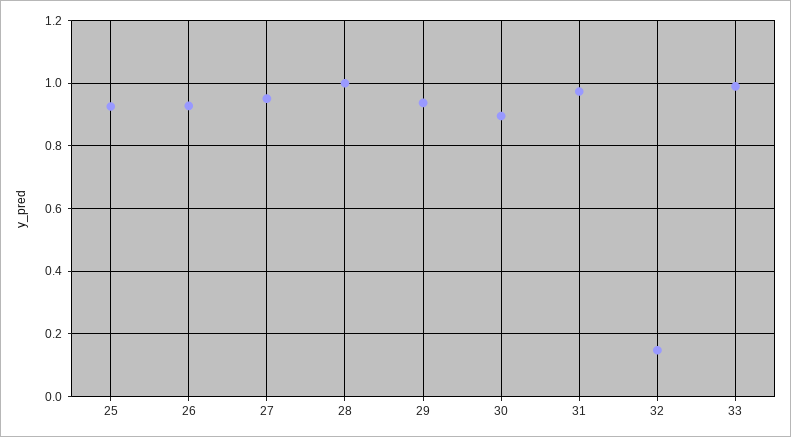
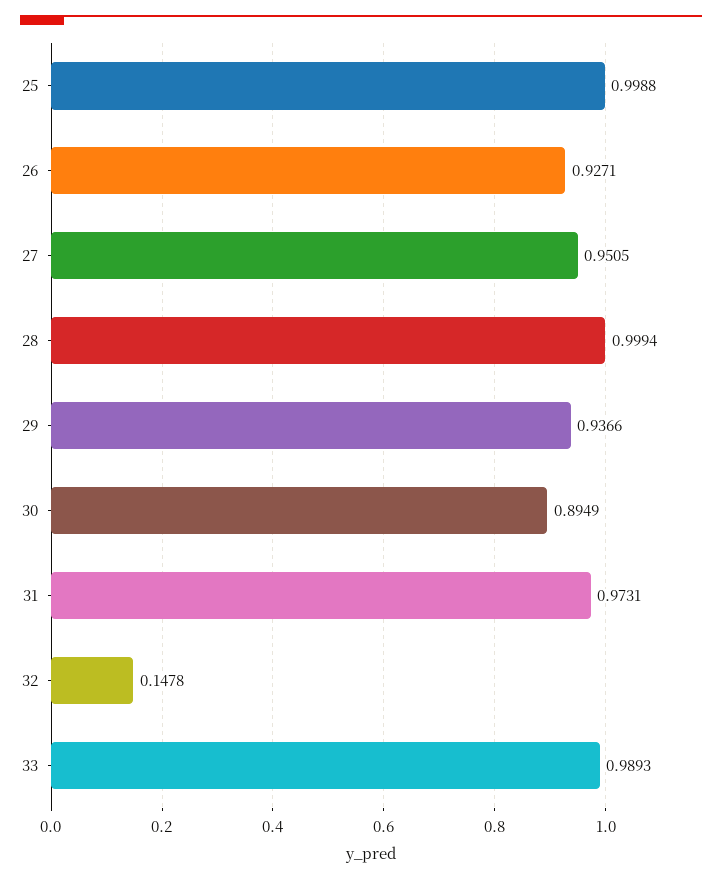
25: 0.92 -> 0.9988

